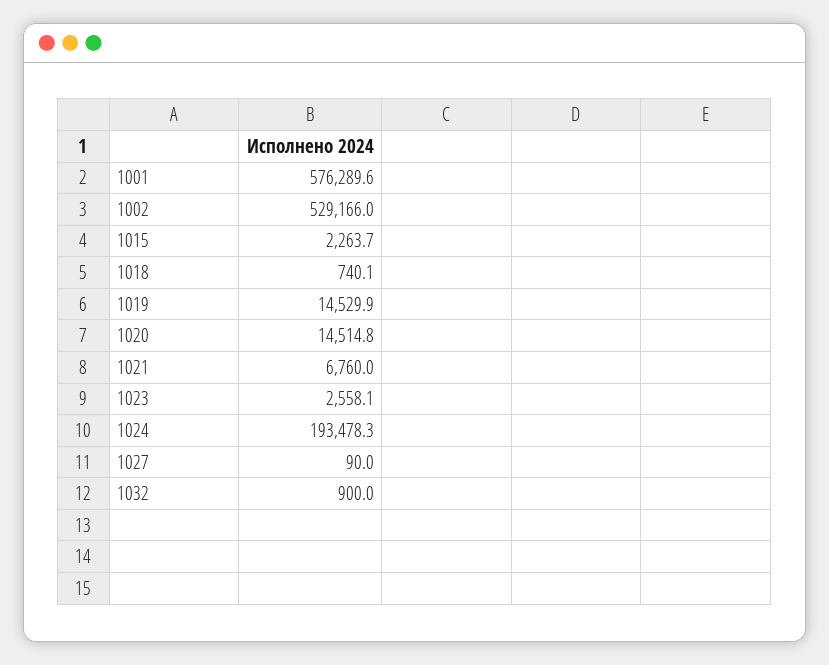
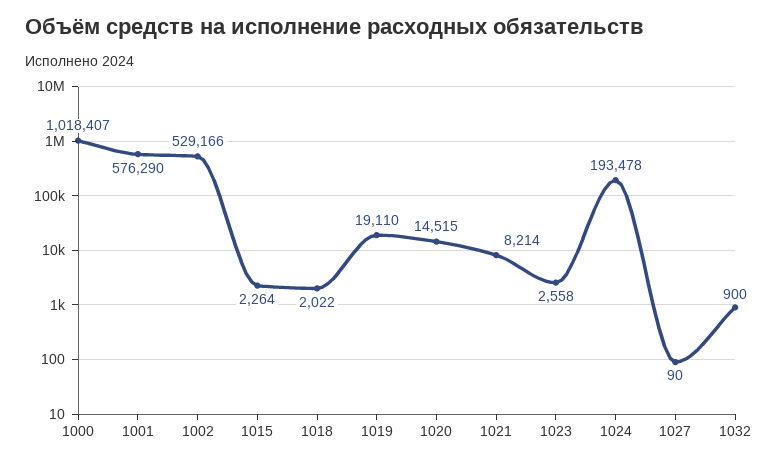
1018: 740.1 -> 2022
1019: 14529.9 -> 19110
1021: 6760 -> 8214
1000: none -> 1018407

